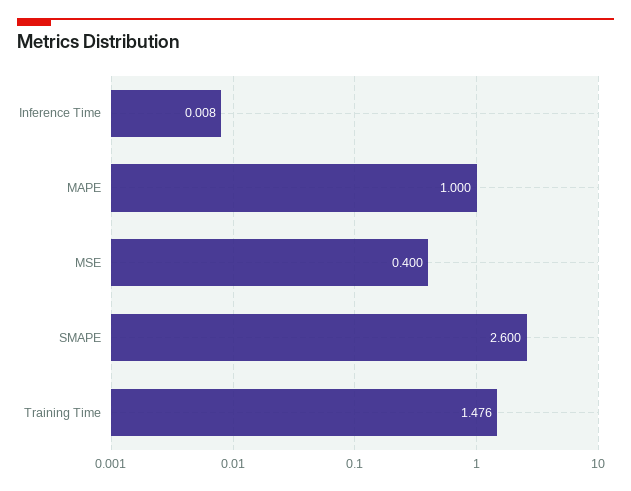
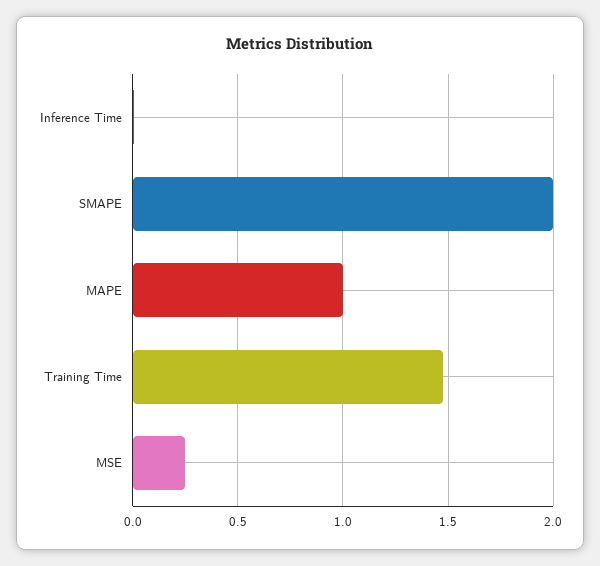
MSE: 0.4 -> 0.25
SMAPE: 2.6 -> 2

